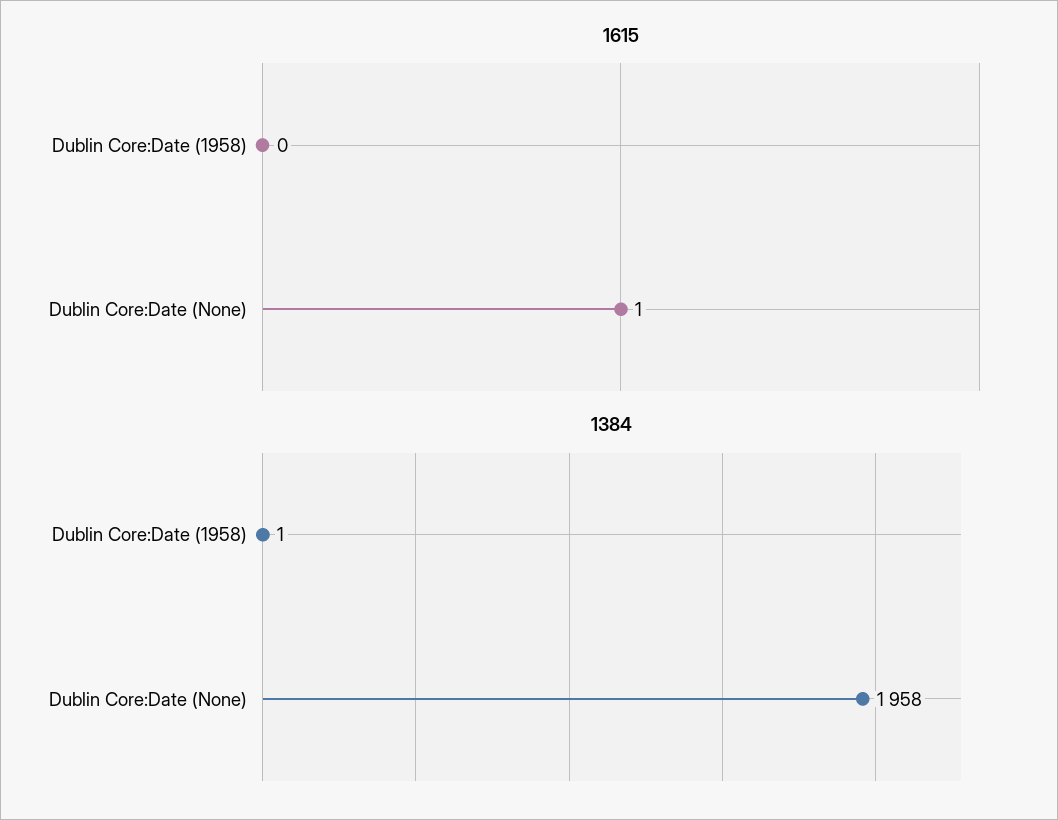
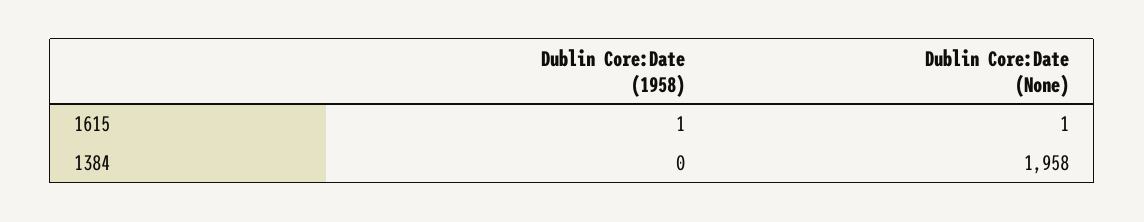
1615, Dublin Core:Date (1958): 0 -> 1
1384, Dublin Core:Date (1958): 1 -> 0

